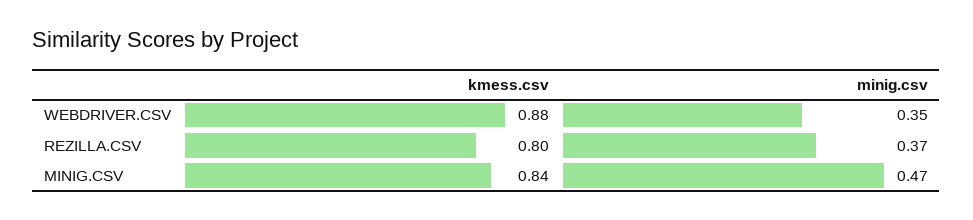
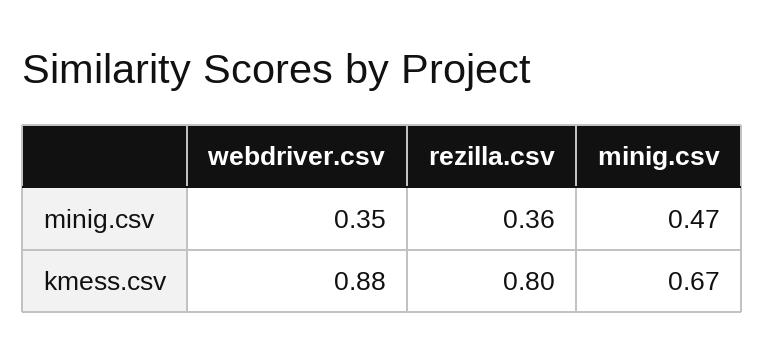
minig.csv, REZILLA.CSV: 0.37 -> 0.36
kmess.csv, MINIG.CSV: 0.84 -> 0.67

